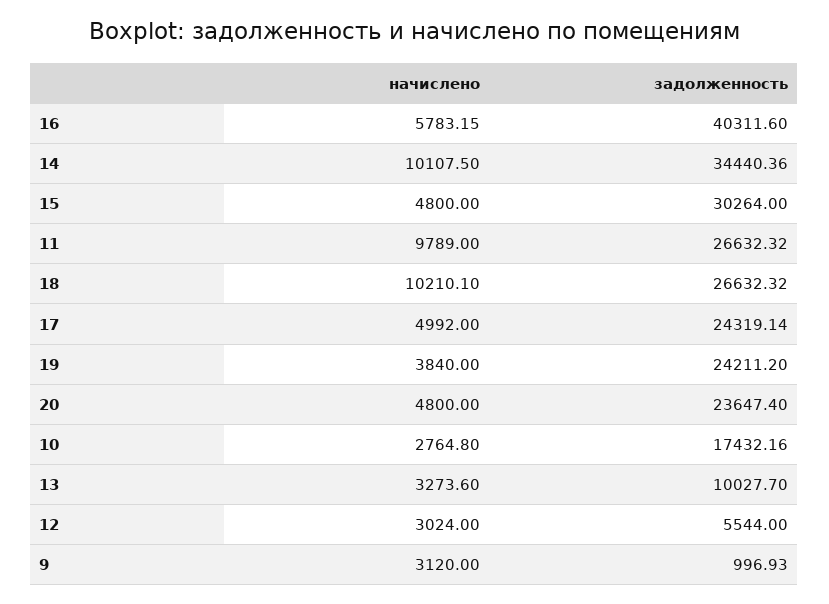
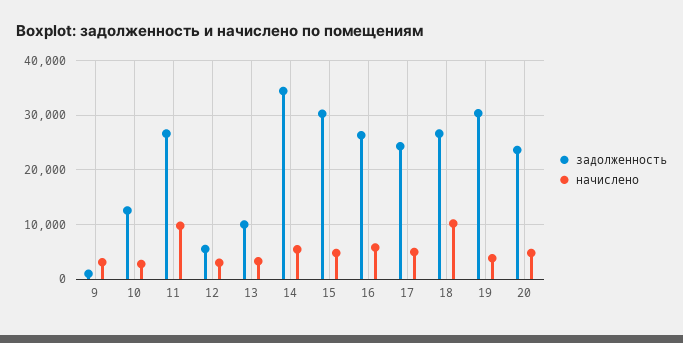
задолженность, 16: 40311.6 -> 26000
начислено, 14: 10107.5 -> 6000
задолженность, 19: 24211.2 -> 30000
задолженность, 10: 17432.16 -> 12000

